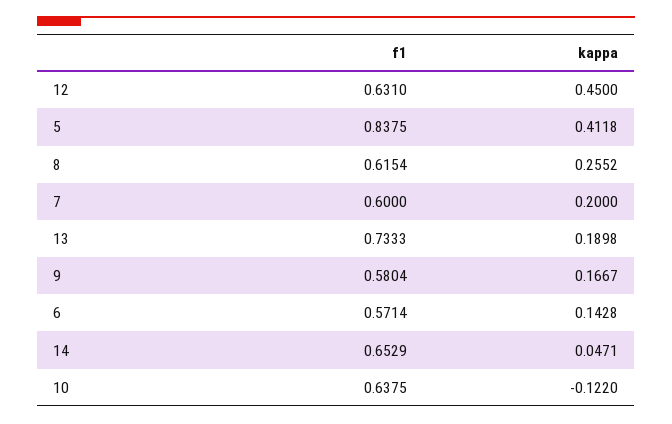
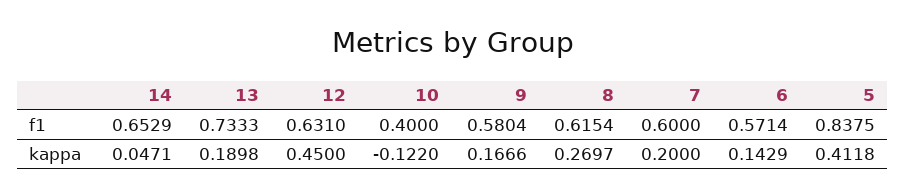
kappa, 8: 0.2552 -> 0.2697
kappa, 9: 0.1667 -> 0.1666
kappa, 6: 0.1428 -> 0.1429
f1, 10: 0.6375 -> 0.4

